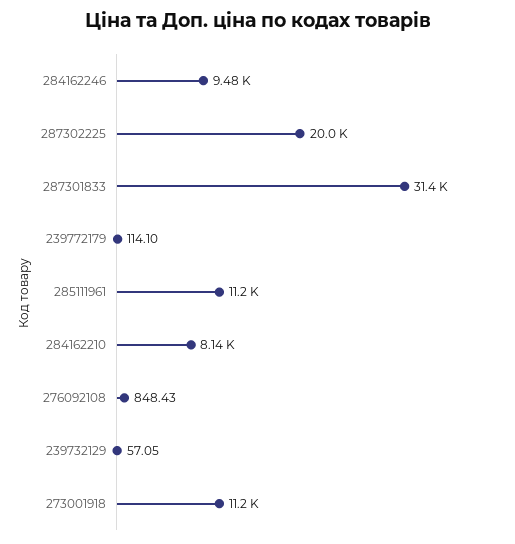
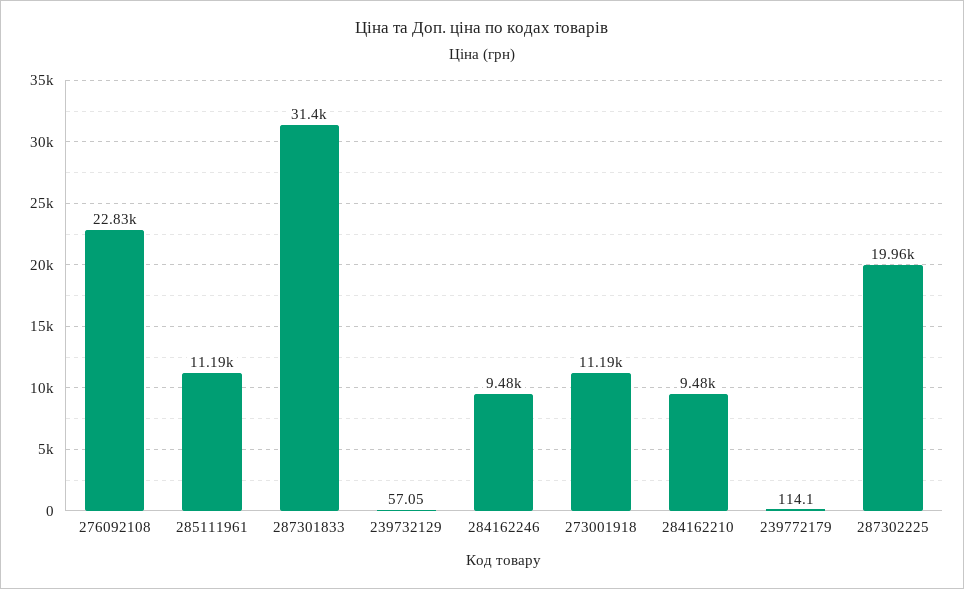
284162210: 8140 -> 9480
276092108: 848.43 -> 22830

